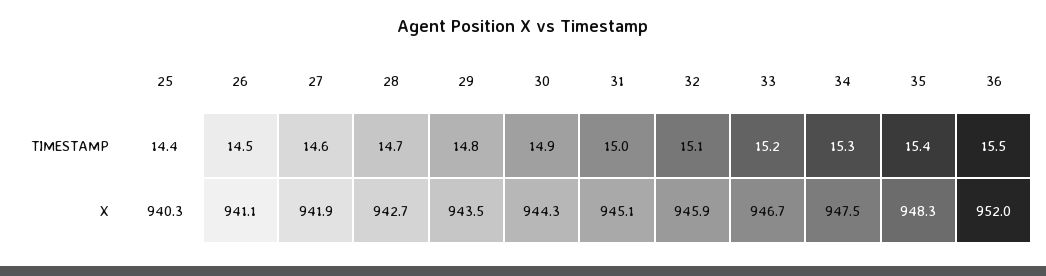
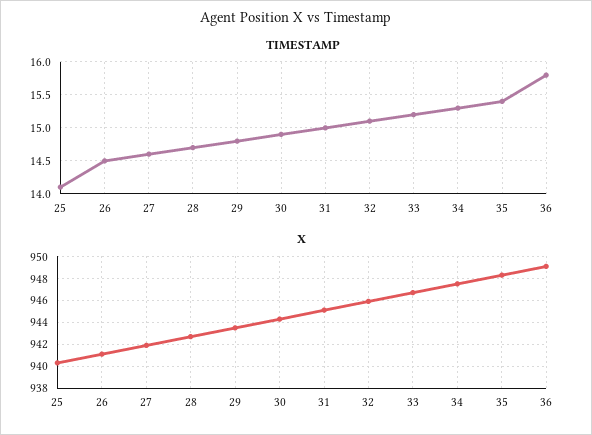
TIMESTAMP, 25: 14.4 -> 14.1
TIMESTAMP, 36: 15.5 -> 15.8
X, 36: 952 -> 949

